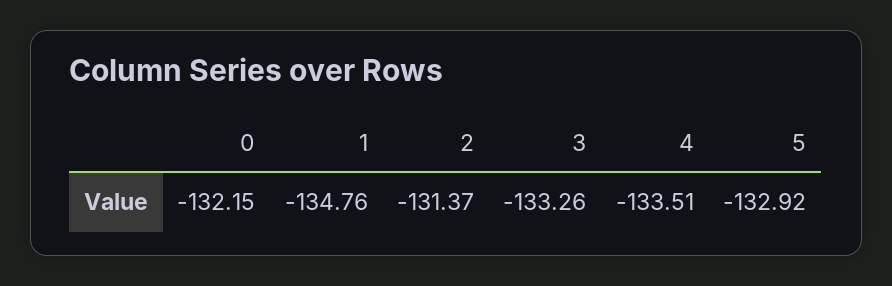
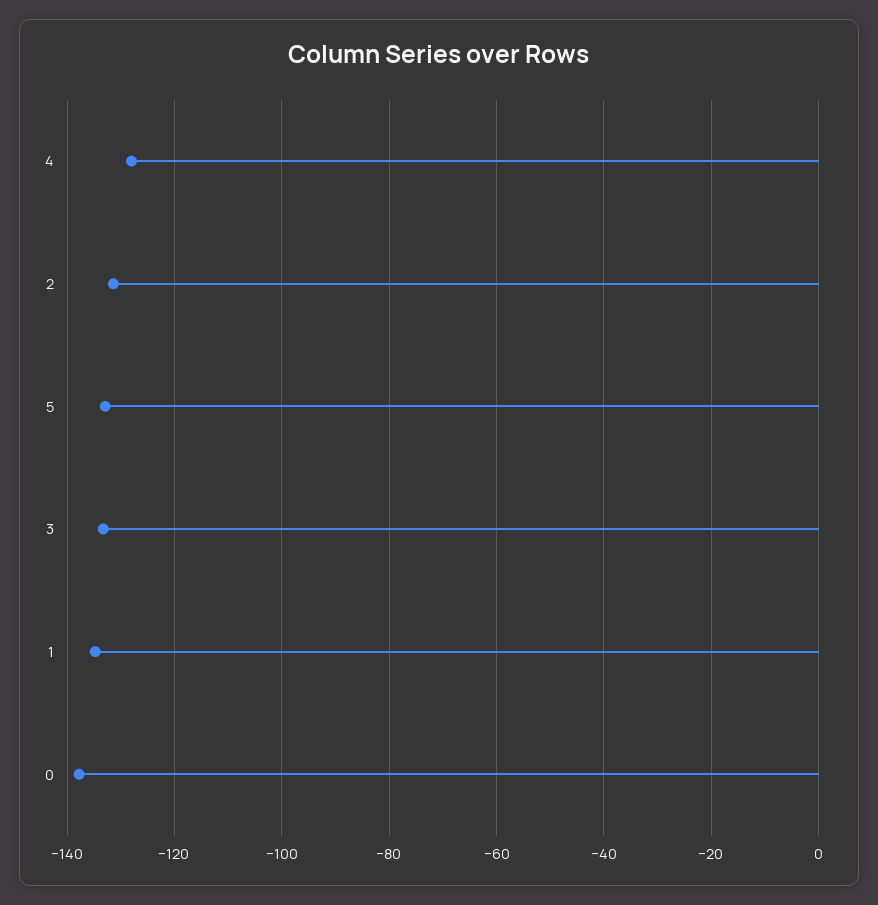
0: -132.15 -> -138
4: -133.51 -> -128

